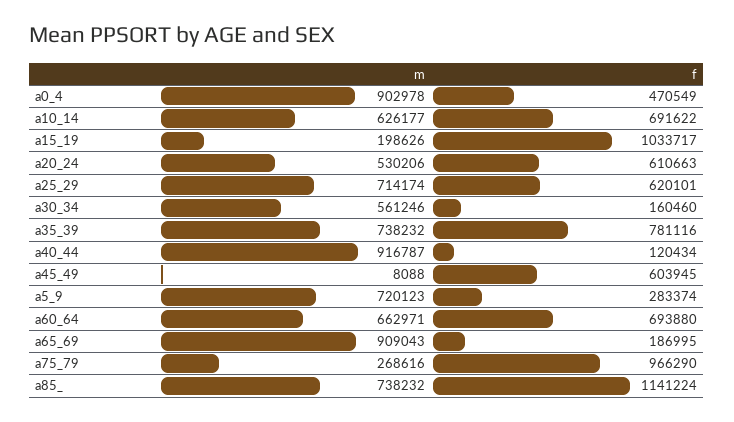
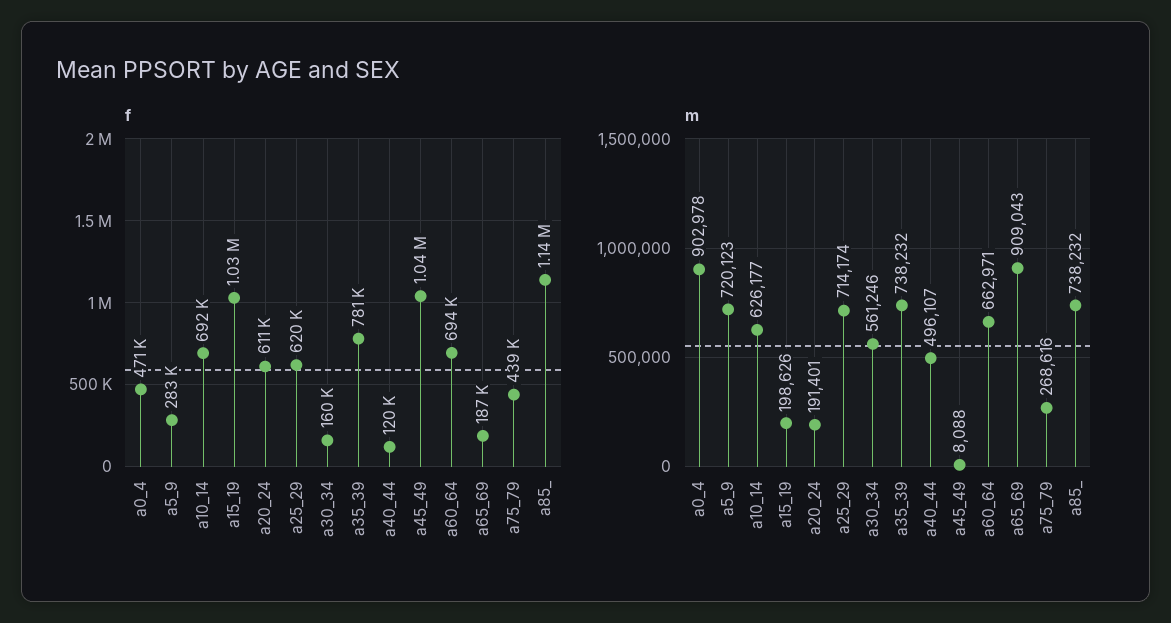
m, a20_24: 530206 -> 191401
m, a40_44: 916787 -> 496107
f, a45_49: 603945 -> 1040000
f, a75_79: 966290 -> 439000

